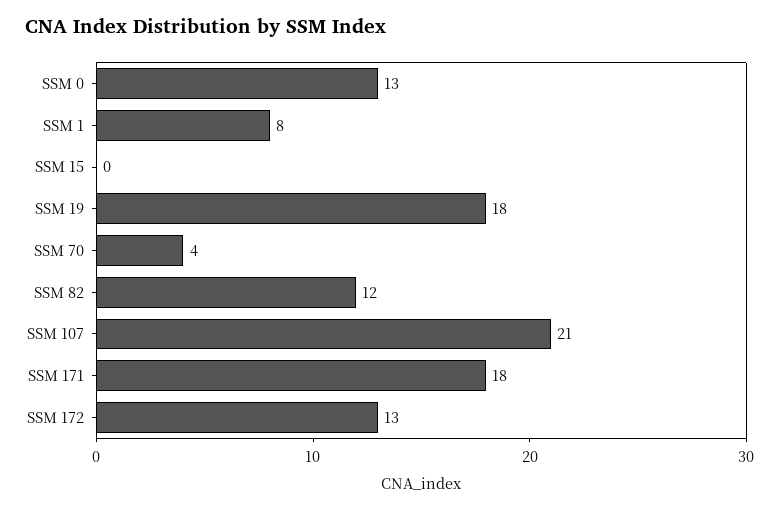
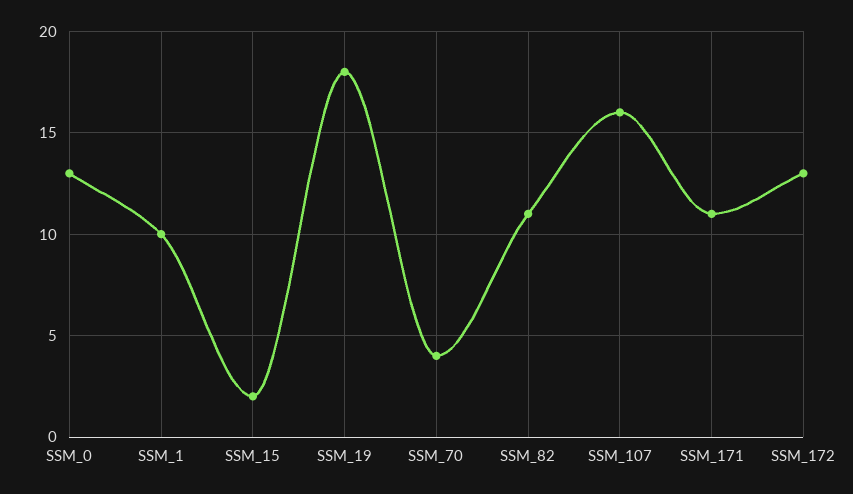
SSM 1: 8 -> 10
SSM 15: 0 -> 2
SSM 82: 12 -> 11
SSM 107: 21 -> 16
SSM 171: 18 -> 11

